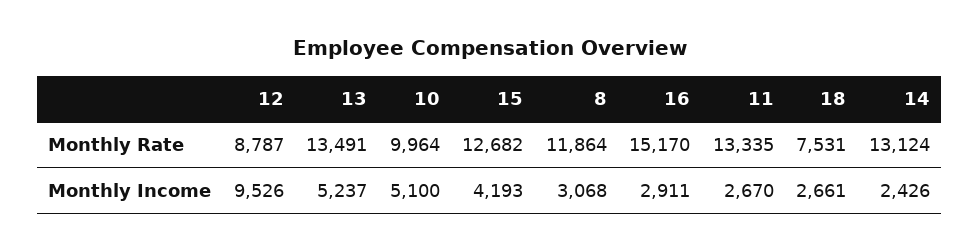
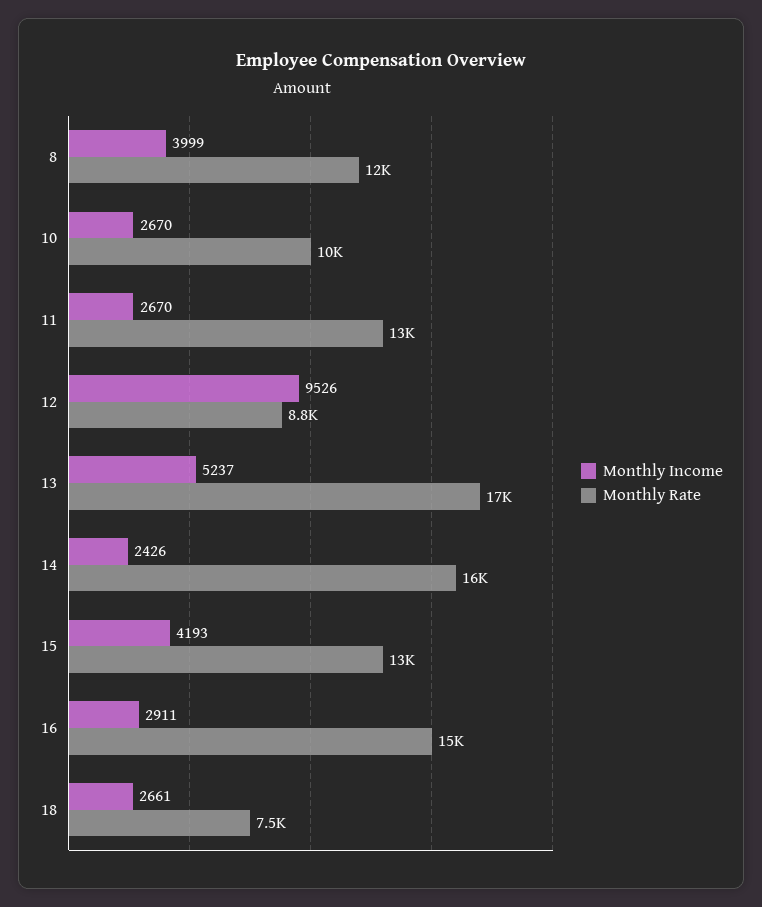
Monthly Rate, 13: 13491 -> 17000
Monthly Rate, 14: 13124 -> 16000
Monthly Income, 10: 5100 -> 2670
Monthly Income, 8: 3068 -> 3999

